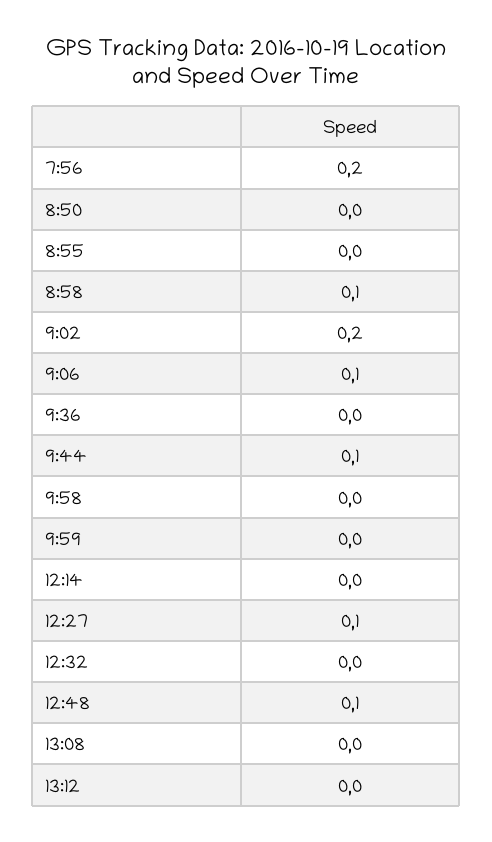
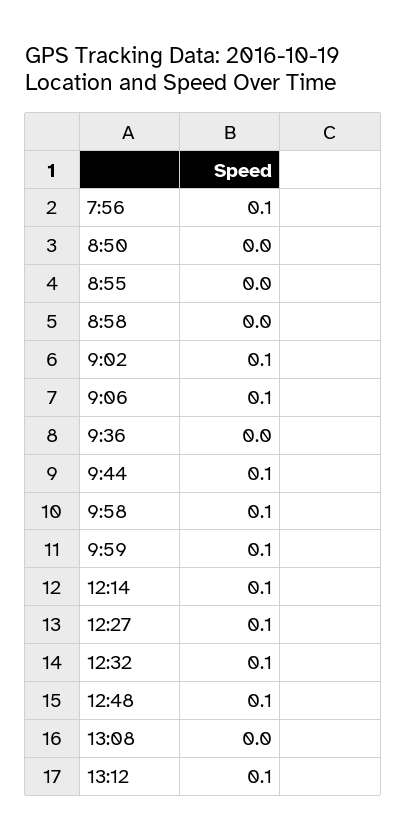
7:56: 0.2 -> 0.1
8:58: 0.1 -> 0
9:02: 0.2 -> 0.1
9:58: 0 -> 0.1
9:59: 0 -> 0.1
12:14: 0 -> 0.1
12:32: 0 -> 0.1
13:12: 0 -> 0.1

